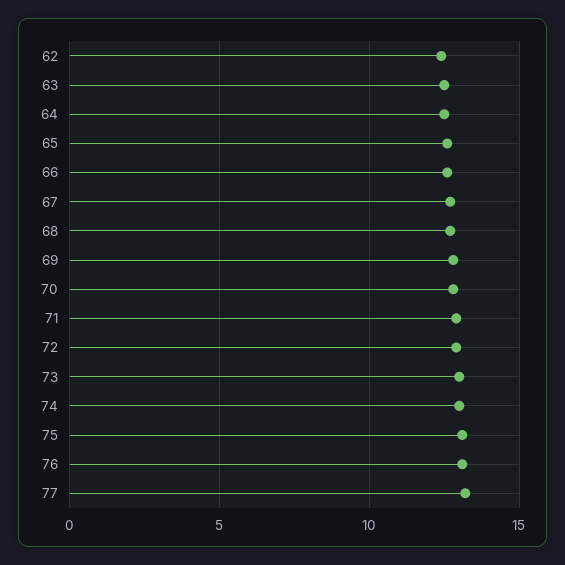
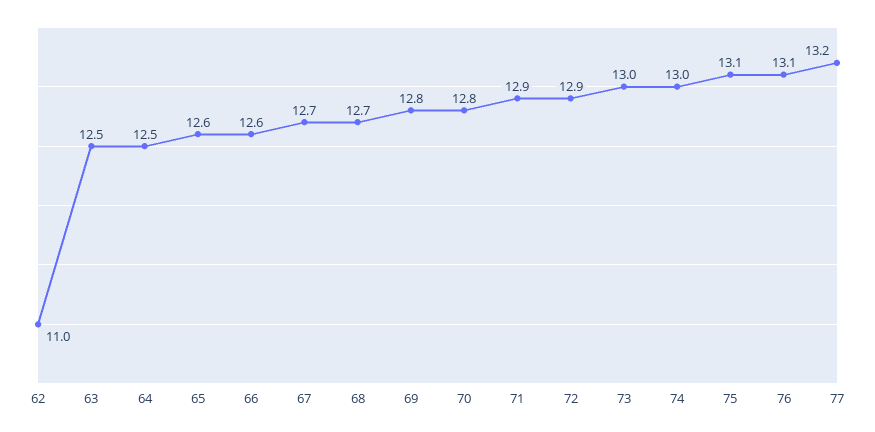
62: 12.5 -> 11

